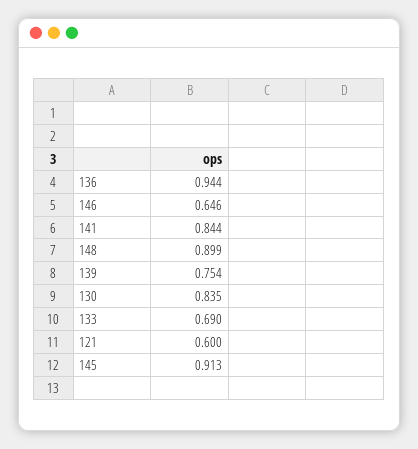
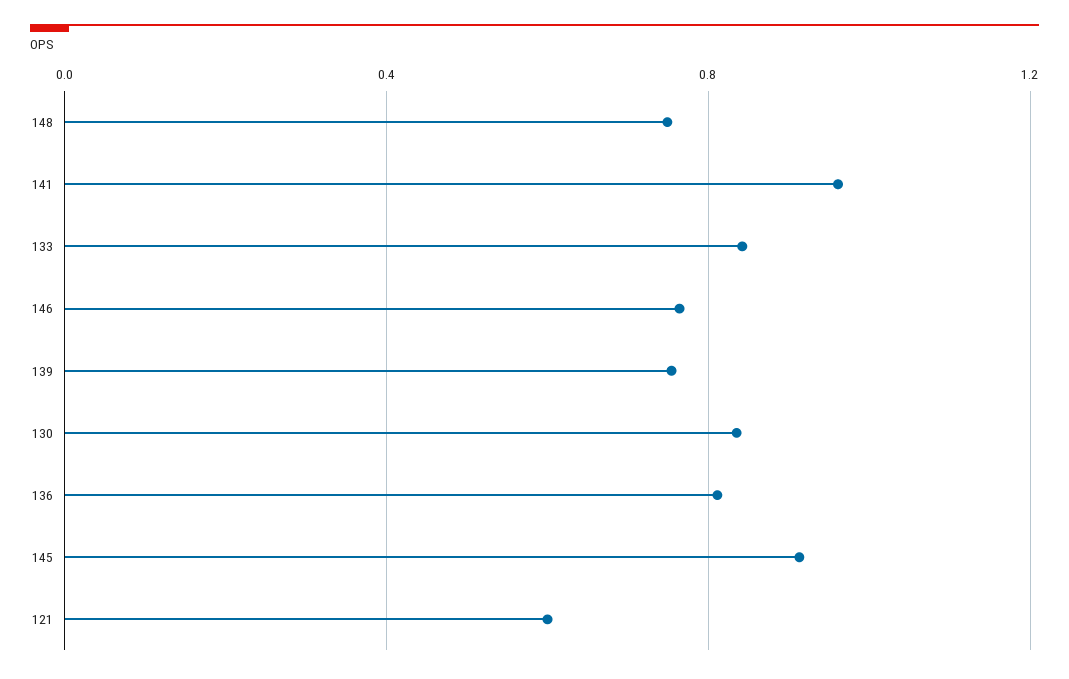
136: 0.944 -> 0.8
146: 0.646 -> 0.75
141: 0.844 -> 0.95
148: 0.899 -> 0.75
133: 0.69 -> 0.85

